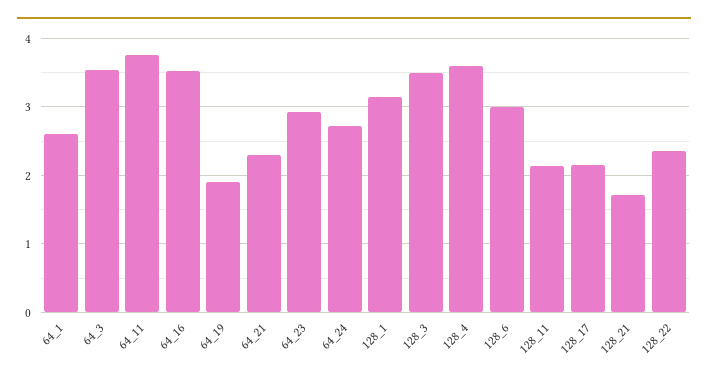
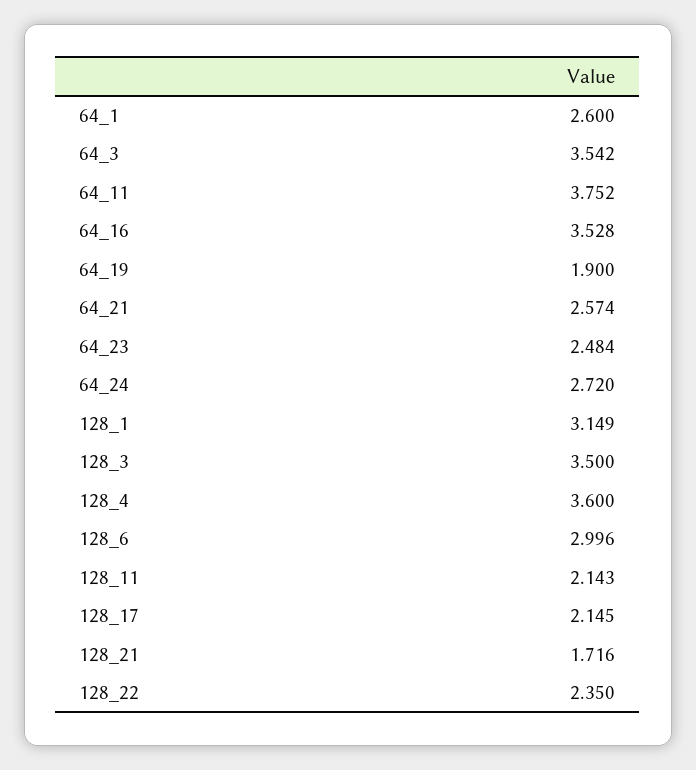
64_21: 2.3 -> 2.574
64_23: 2.9 -> 2.484

